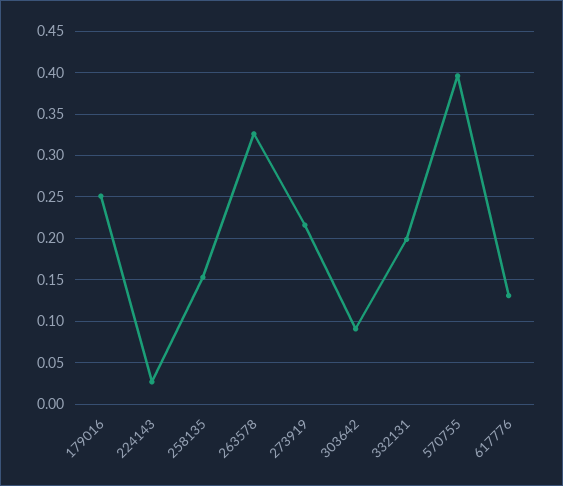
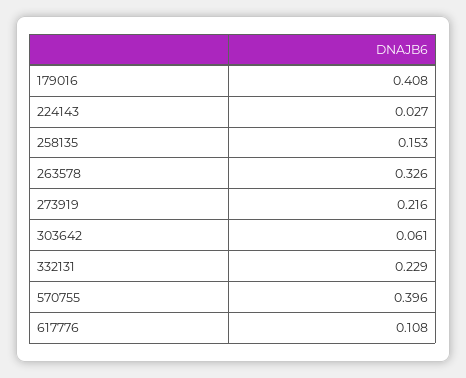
179016: 0.25 -> 0.408
303642: 0.09 -> 0.061
332131: 0.2 -> 0.229
617776: 0.13 -> 0.108

